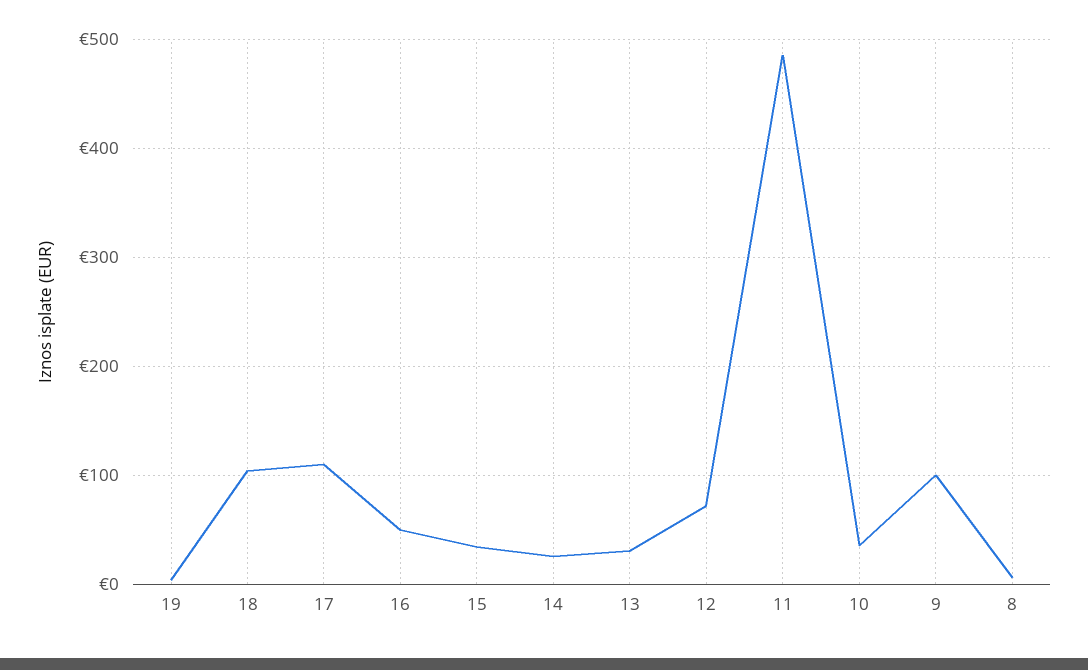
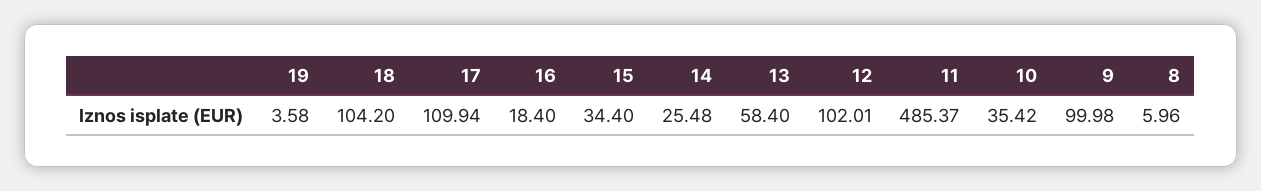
16: 50 -> 18.4
13: 30 -> 58.4
12: 70 -> 102.01

